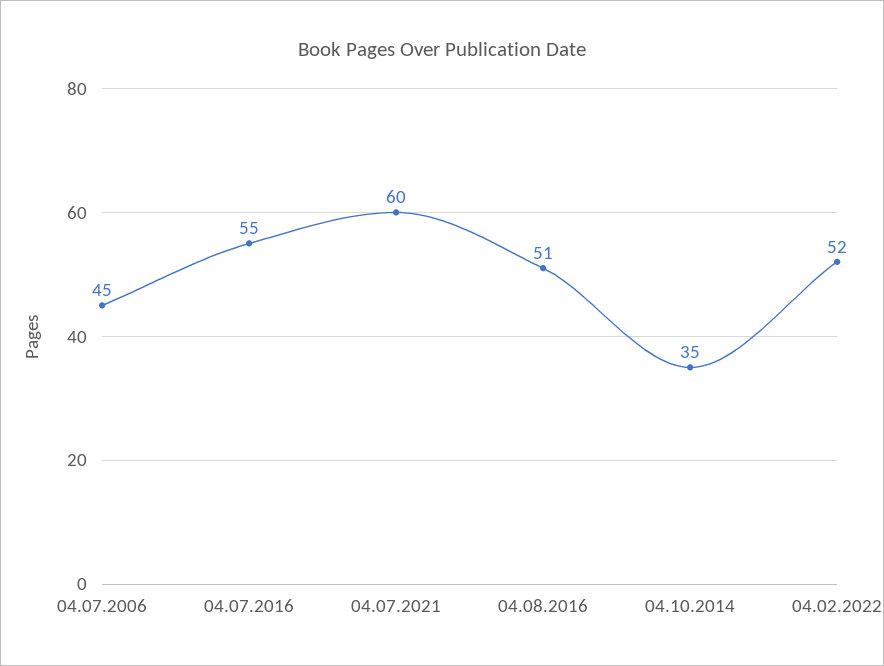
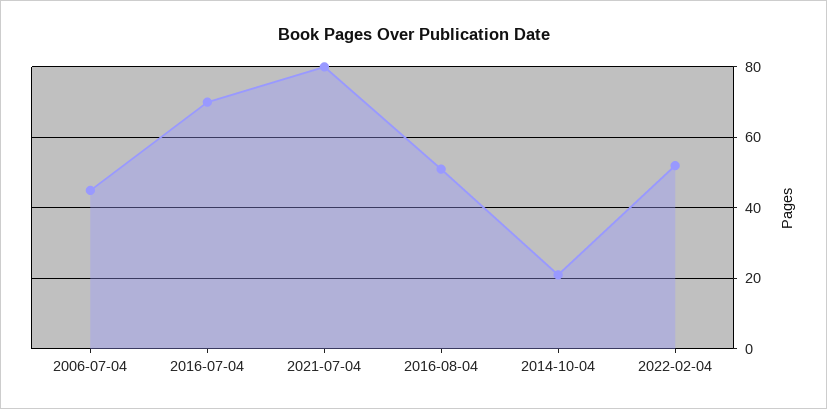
04.07.2016: 55 -> 70
04.07.2021: 60 -> 80
04.10.2014: 35 -> 20

